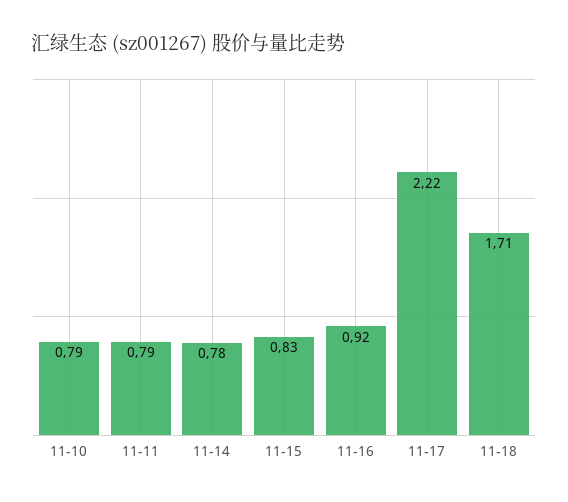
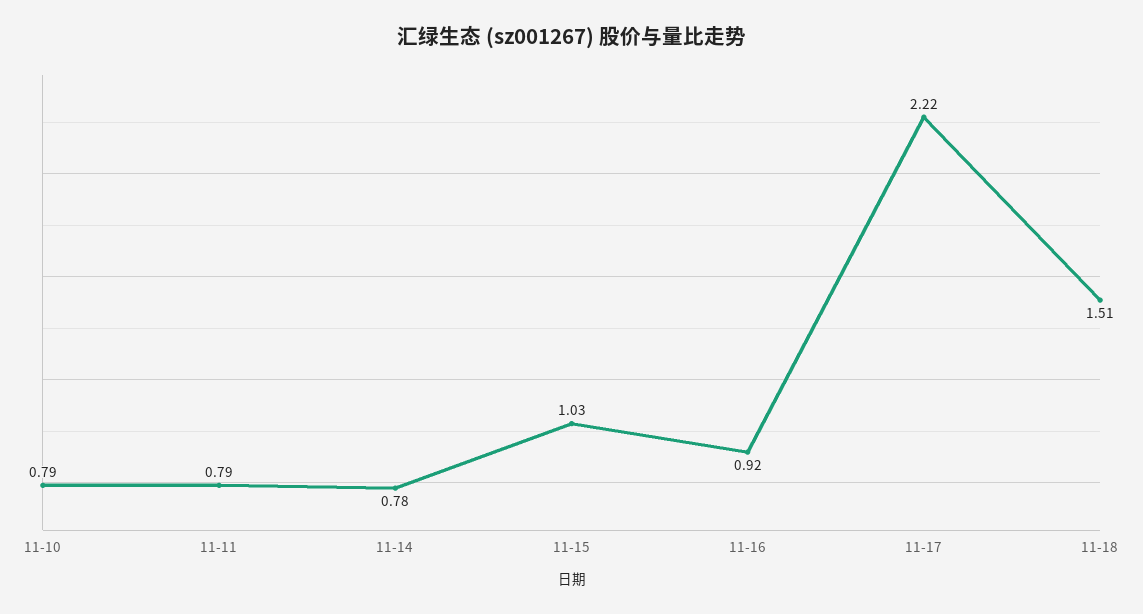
11-15: 0.83 -> 1.03
11-18: 1.71 -> 1.51

